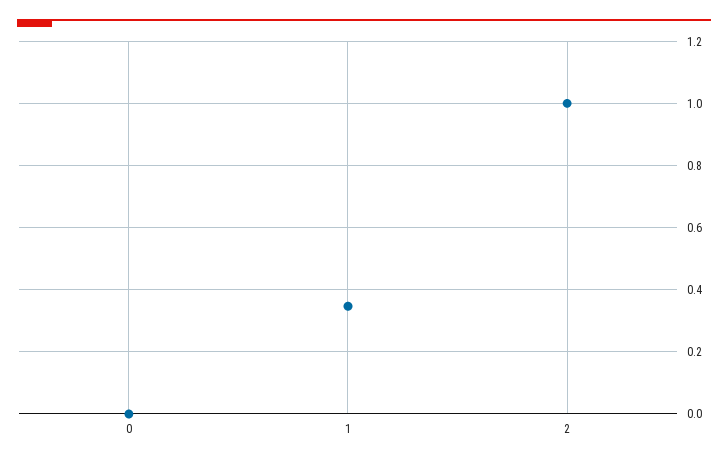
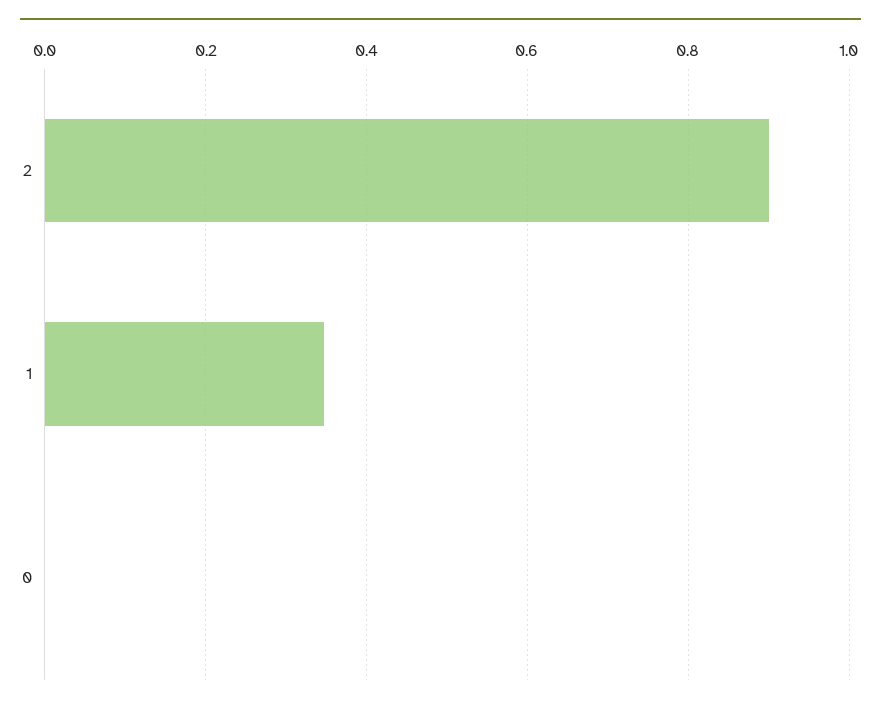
2: 1 -> 0.9

